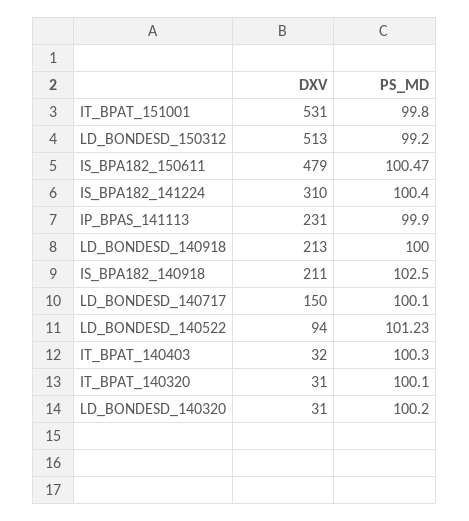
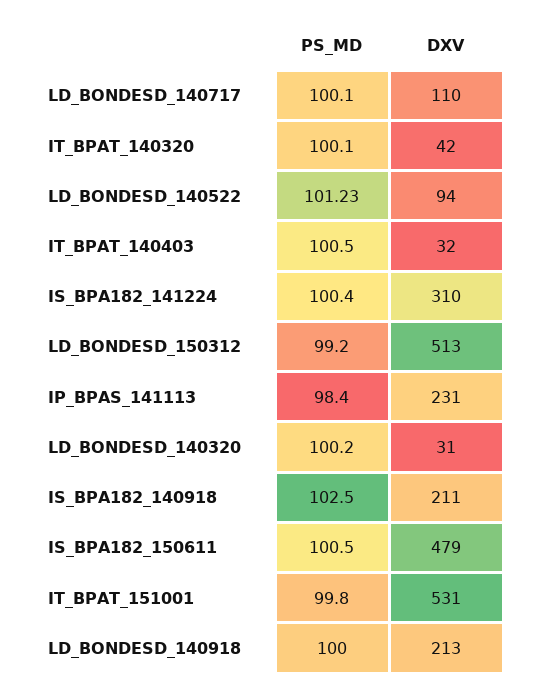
PS_MD, IS_BPA182_150611: 100.47 -> 100.5
PS_MD, IP_BPAS_141113: 99.9 -> 98.4
DXV, LD_BONDESD_140717: 150 -> 110
PS_MD, IT_BPAT_140403: 100.3 -> 100.5
DXV, IT_BPAT_140320: 31 -> 42

